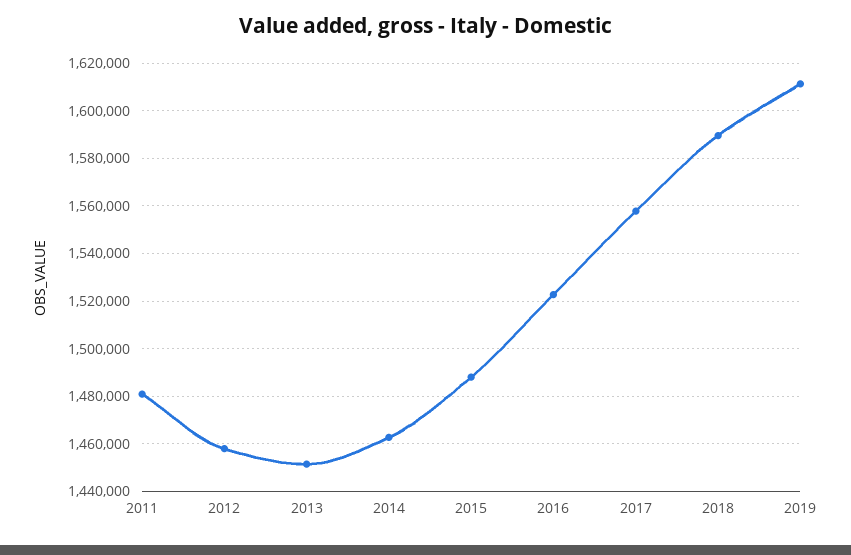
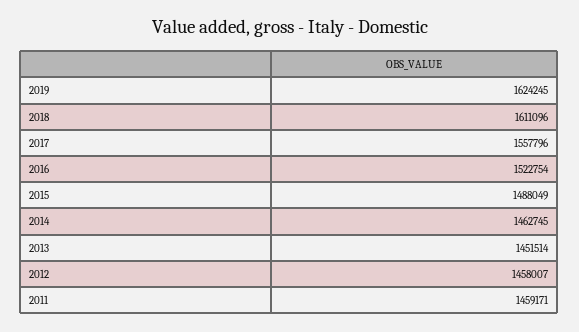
2011: 1480000 -> 1459171
2018: 1590000 -> 1611096
2019: 1610000 -> 1624245

